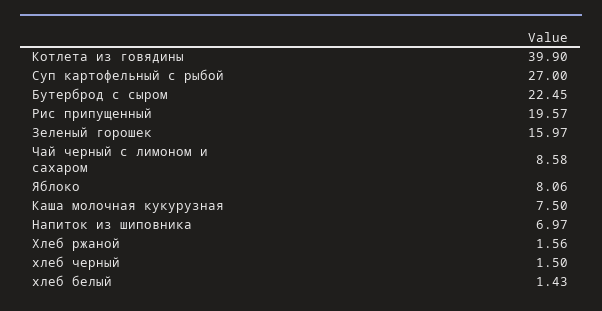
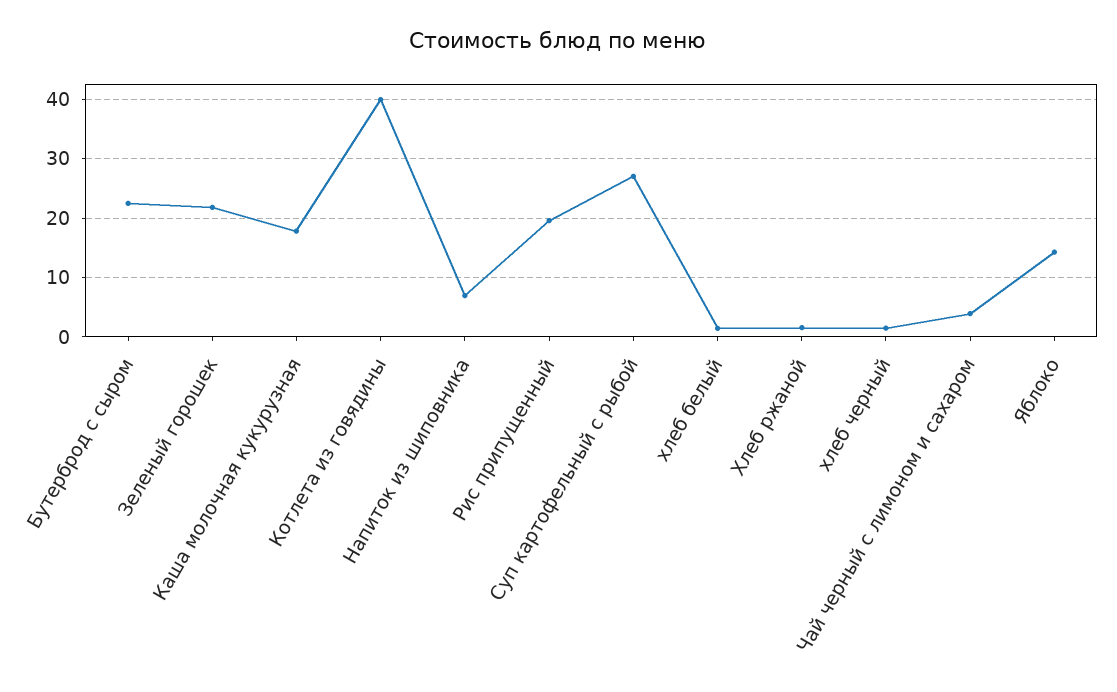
Зеленый горошек: 15.97 -> 22
Чай черный с лимоном и сахаром: 8.58 -> 4
Яблоко: 8.06 -> 14
Каша молочная кукурузная: 7.5 -> 18

